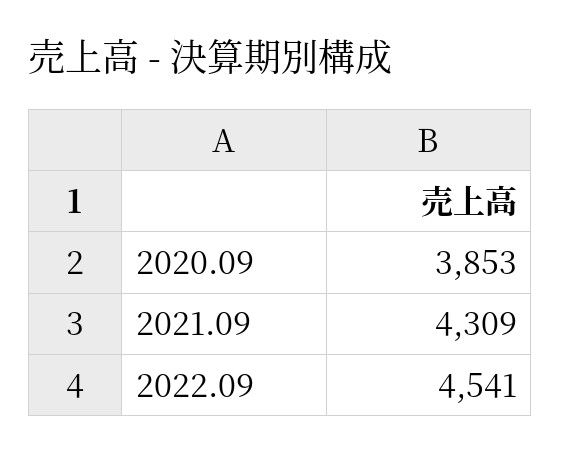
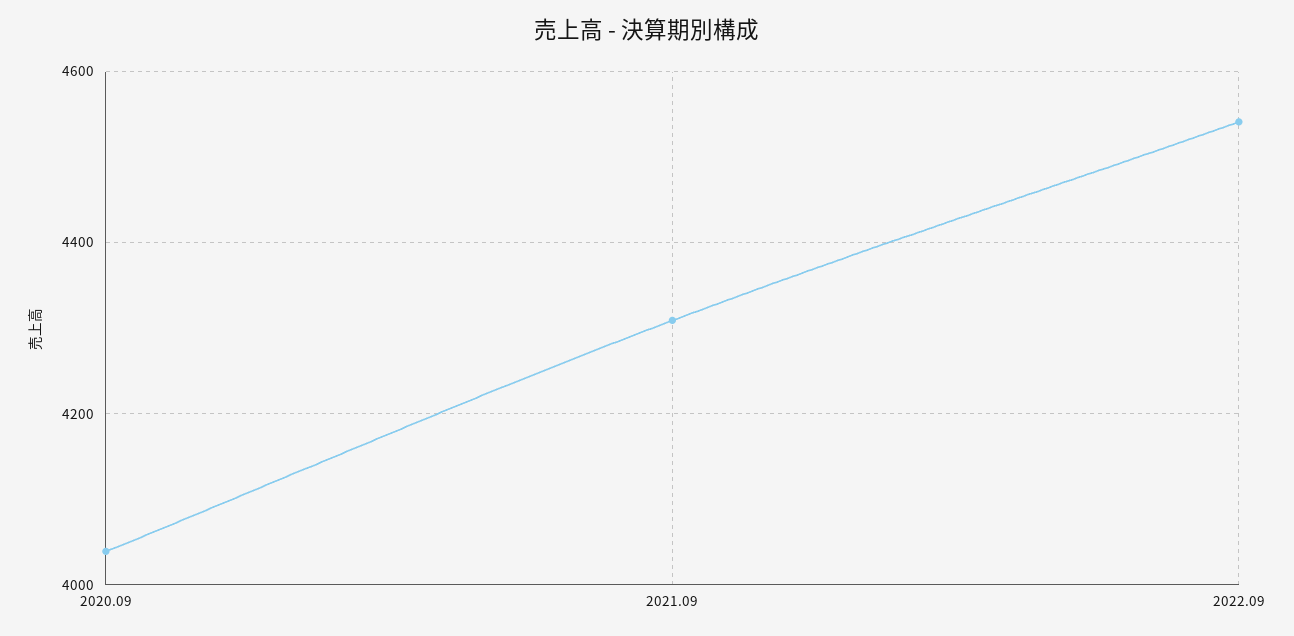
2020.09: 3853 -> 4040

